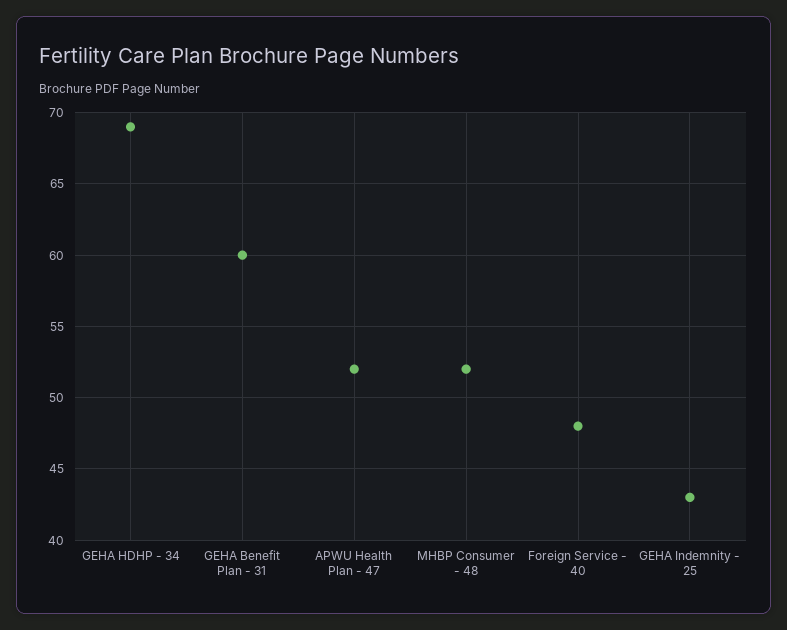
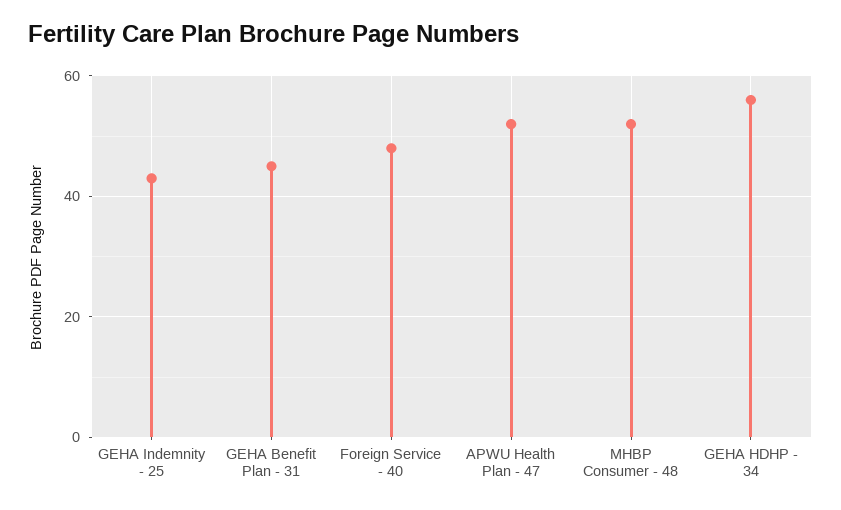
GEHA HDHP - 34: 69 -> 55
GEHA Benefit Plan - 31: 60 -> 45

